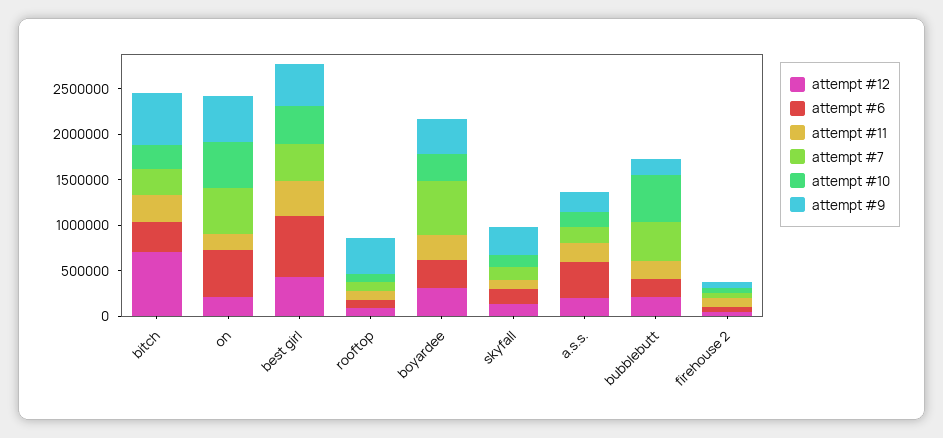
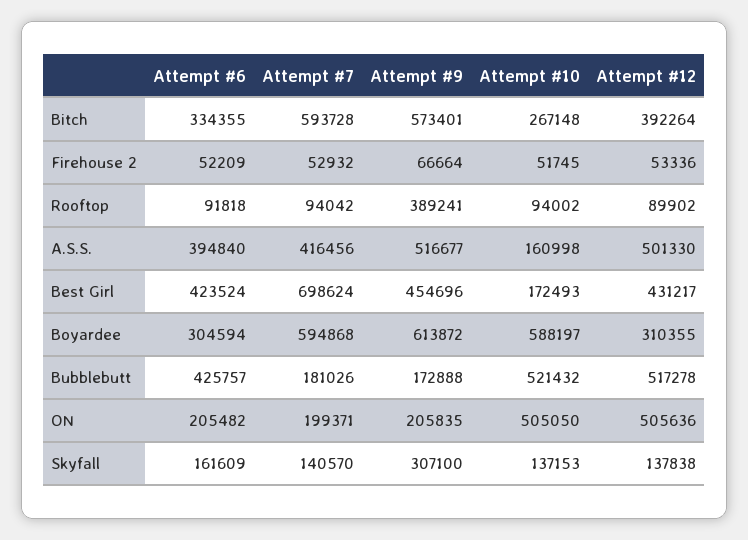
attempt #12, bitch: 700000 -> 392264
attempt #11, bitch: 300000 -> none
attempt #7, bitch: 300000 -> 593728
attempt #12, on: 200000 -> 505636
attempt #6, on: 500000 -> 205482
attempt #11, on: 200000 -> none
attempt #7, on: 500000 -> 199371
attempt #9, on: 500000 -> 205835
attempt #6, best girl: 700000 -> 423524
attempt #11, best girl: 400000 -> none
attempt #7, best girl: 400000 -> 698624
attempt #10, best girl: 400000 -> 172493
attempt #11, rooftop: 100000 -> none
attempt #11, boyardee: 300000 -> none
attempt #10, boyardee: 300000 -> 588197
attempt #9, boyardee: 400000 -> 613872
attempt #11, skyfall: 100000 -> none
attempt #12, a.s.s.: 200000 -> 501330
attempt #11, a.s.s.: 200000 -> none
attempt #7, a.s.s.: 200000 -> 416456
attempt #9, a.s.s.: 200000 -> 516677
attempt #12, bubblebutt: 200000 -> 517278
attempt #6, bubblebutt: 200000 -> 425757
attempt #11, bubblebutt: 200000 -> none
attempt #7, bubblebutt: 400000 -> 181026
attempt #11, firehouse 2: 100000 -> none

